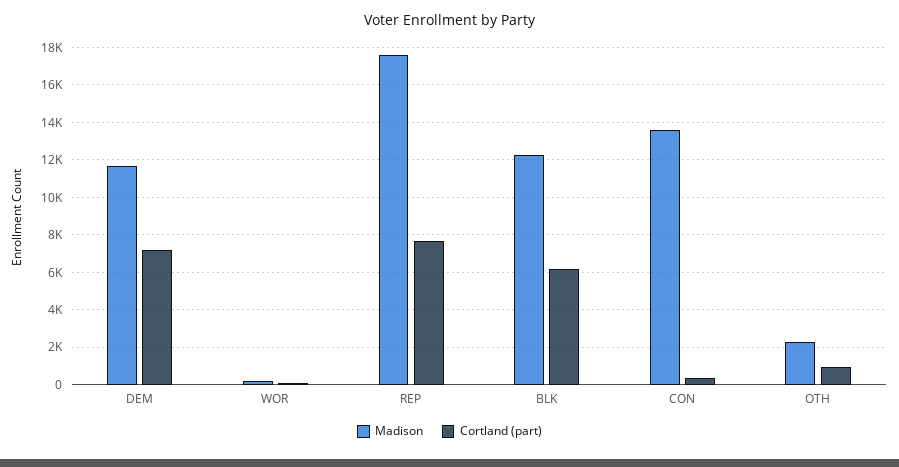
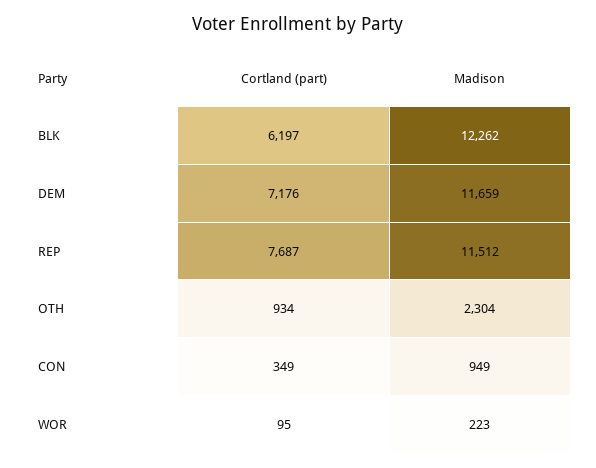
Madison, REP: 17500 -> 11512
Madison, CON: 13500 -> 949

